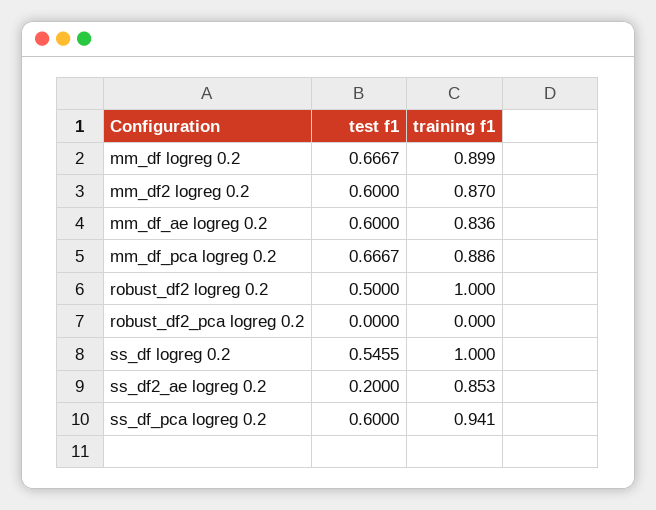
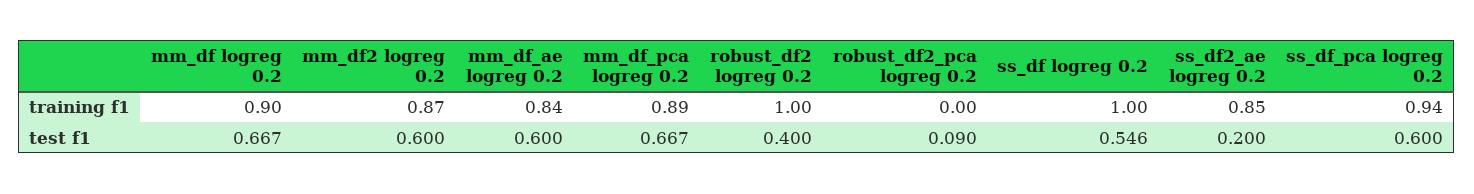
test f1, robust_df2 logreg 0.2: 0.5 -> 0.4
test f1, robust_df2_pca logreg 0.2: 0 -> 0.09

